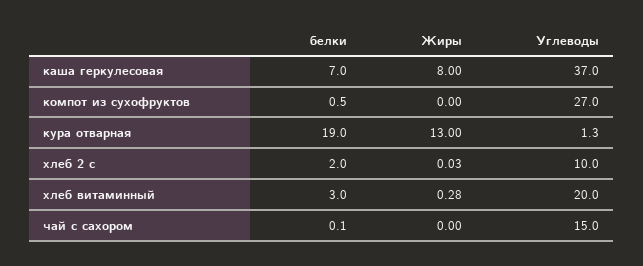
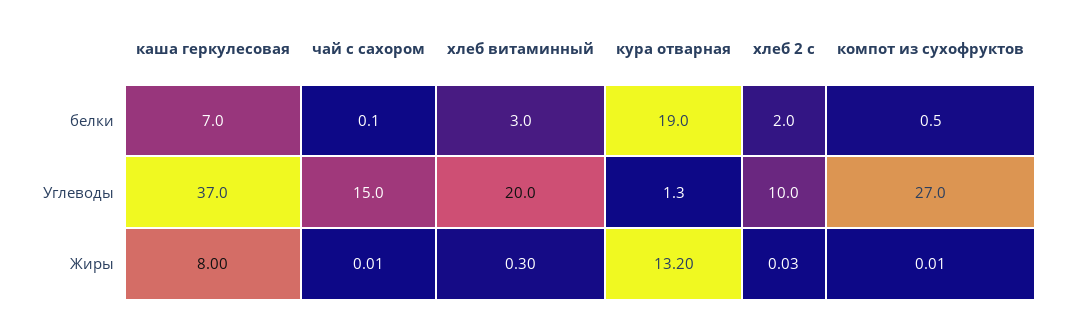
Жиры, компот из сухофруктов: 0 -> 0.01
Жиры, кура отварная: 13 -> 13.2
Жиры, хлеб витаминный: 0.28 -> 0.3
Жиры, чай с сахором: 0 -> 0.01

